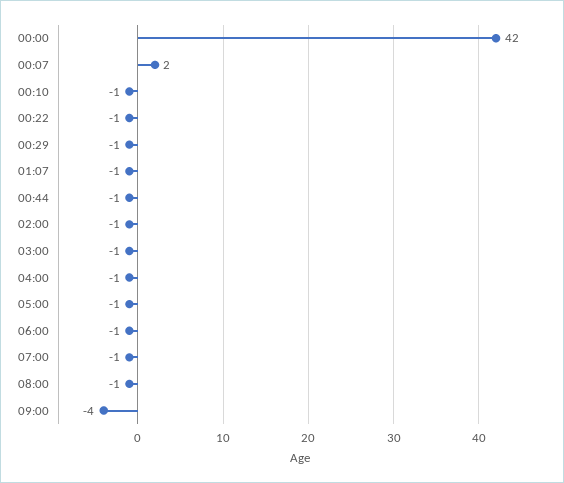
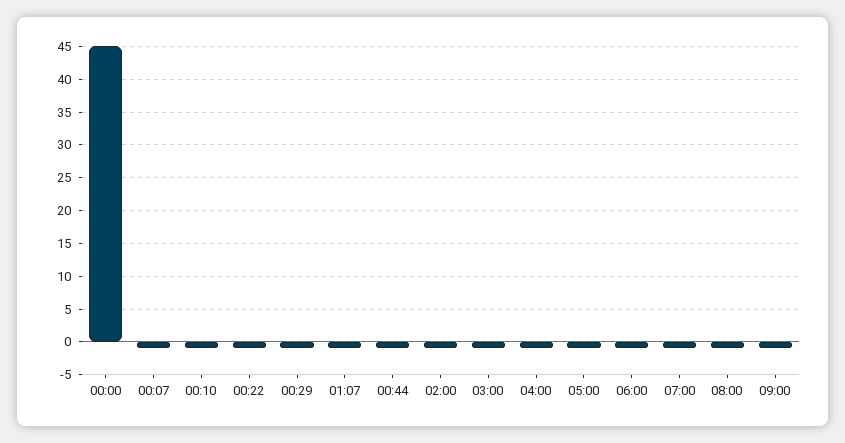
00:00: 42 -> 45
00:07: 2 -> -1
09:00: -4 -> -1

